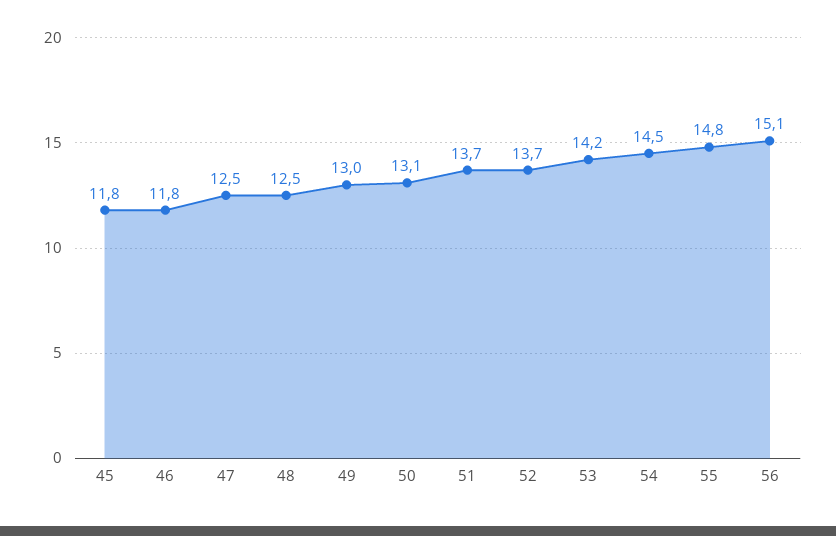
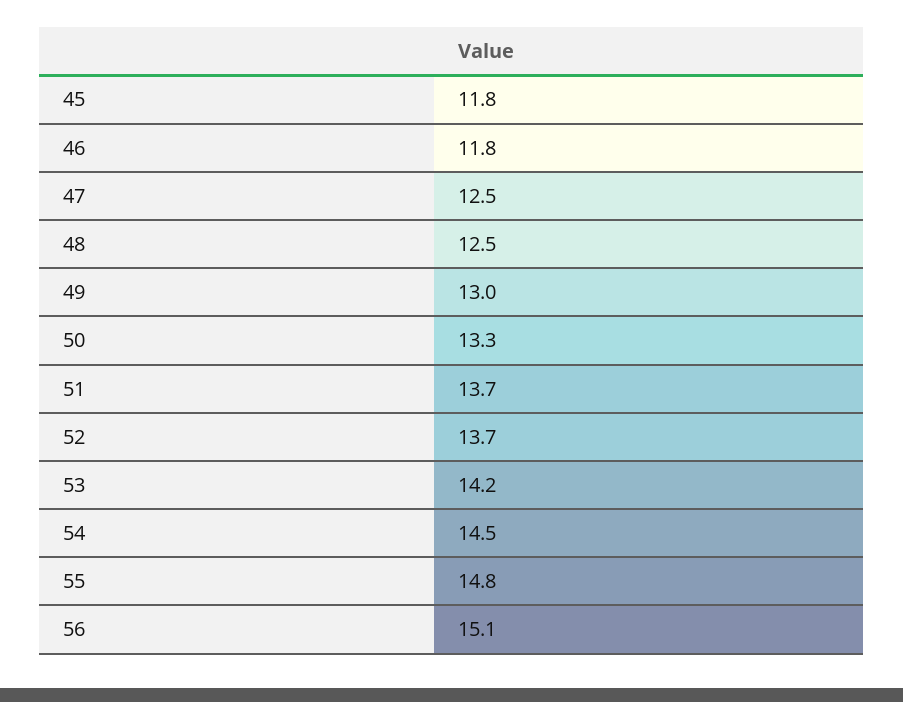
50: 13.1 -> 13.3

